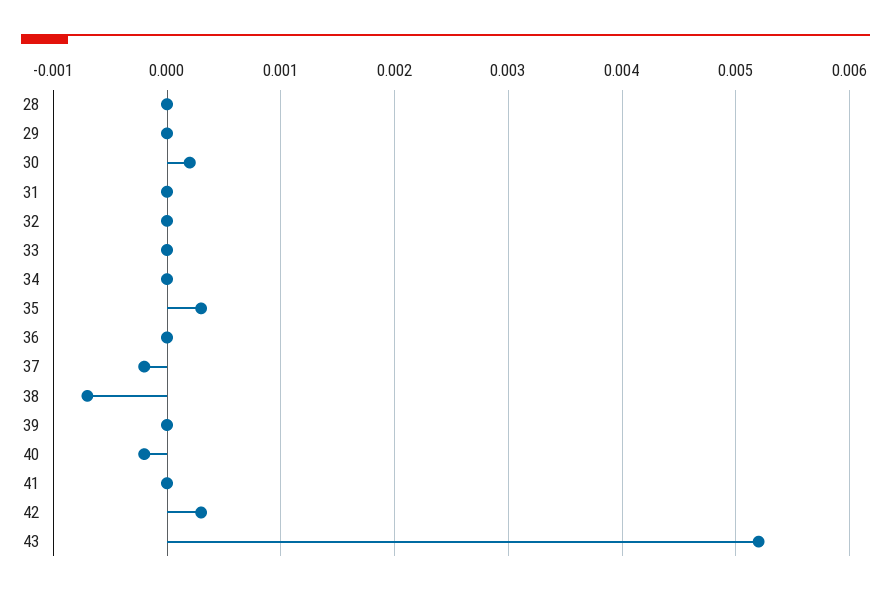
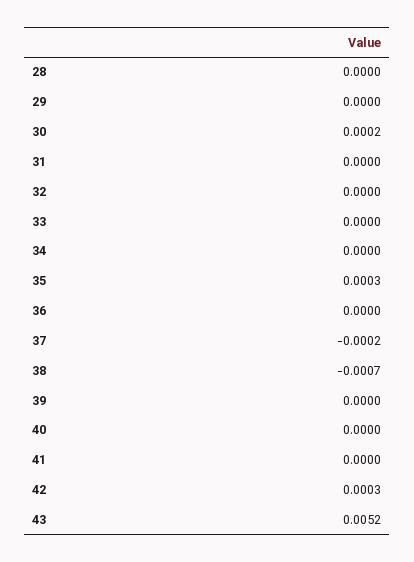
40: -0.0002 -> 0

